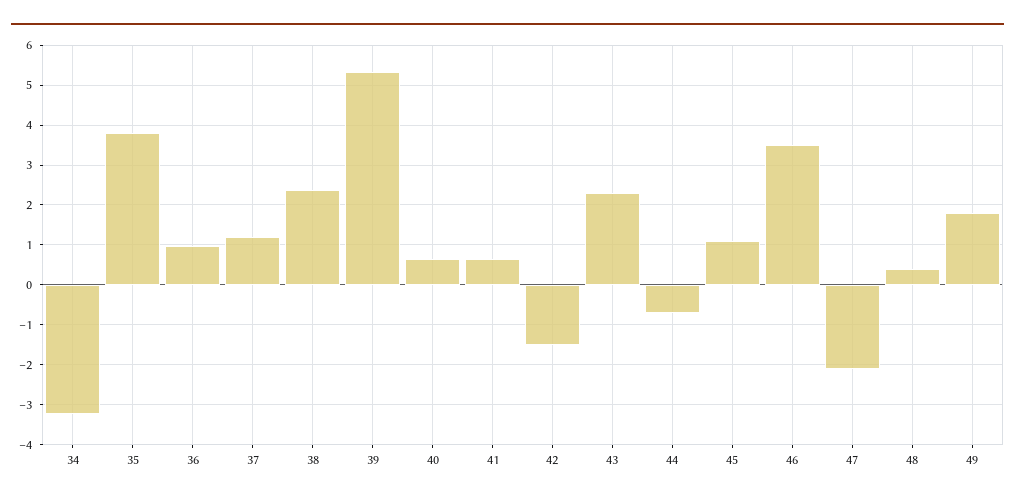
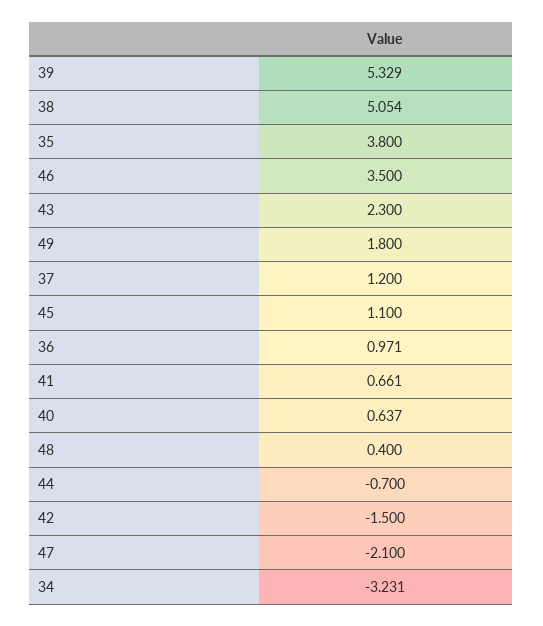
38: 2.4 -> 5.054

